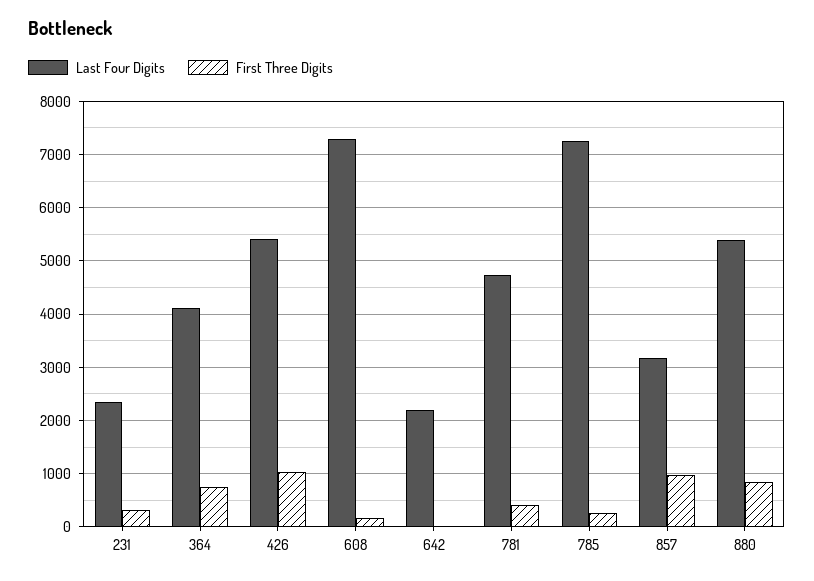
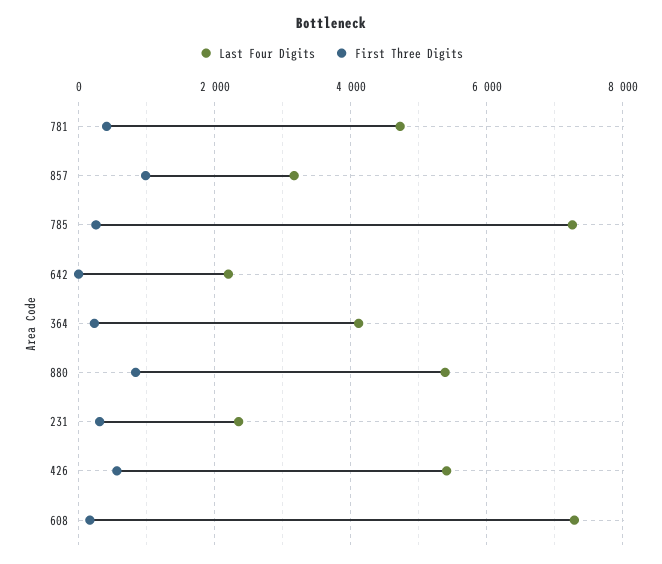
First Three Digits, 364: 800 -> 200
First Three Digits, 426: 1000 -> 600

